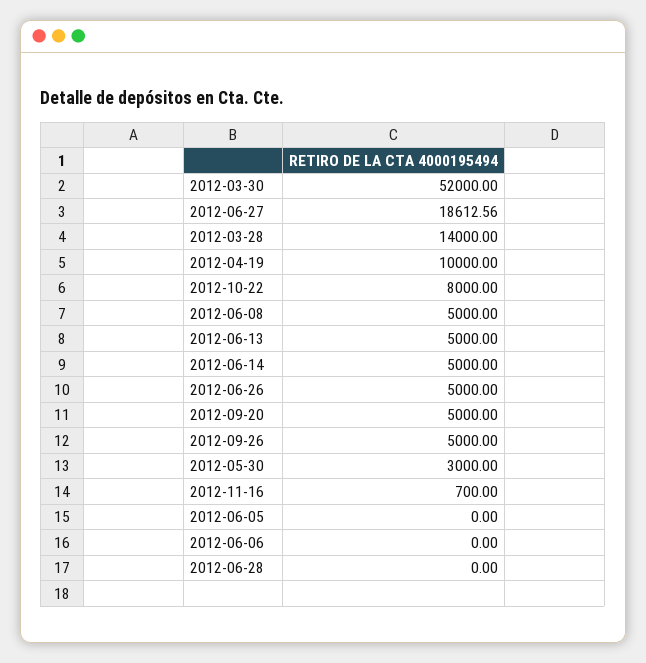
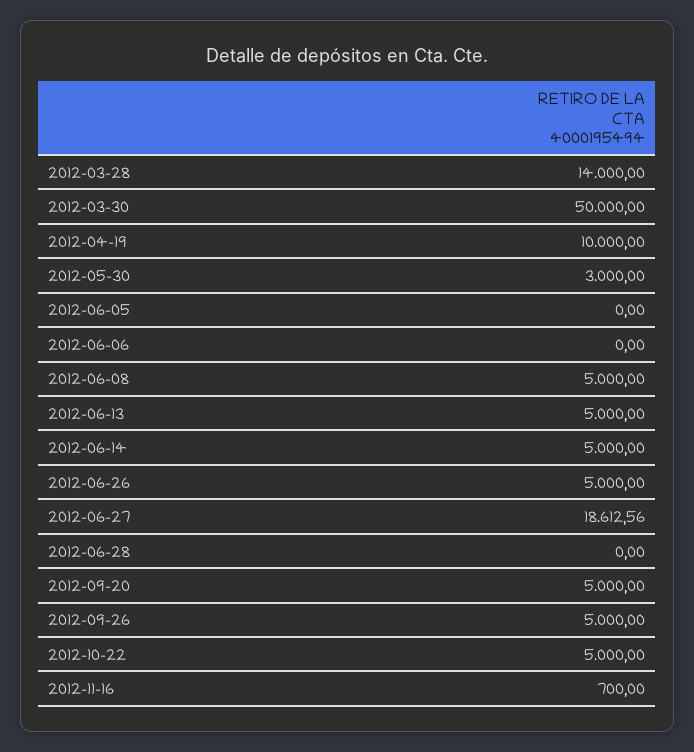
2012-03-30: 52000 -> 50000
2012-10-22: 8000 -> 5000

